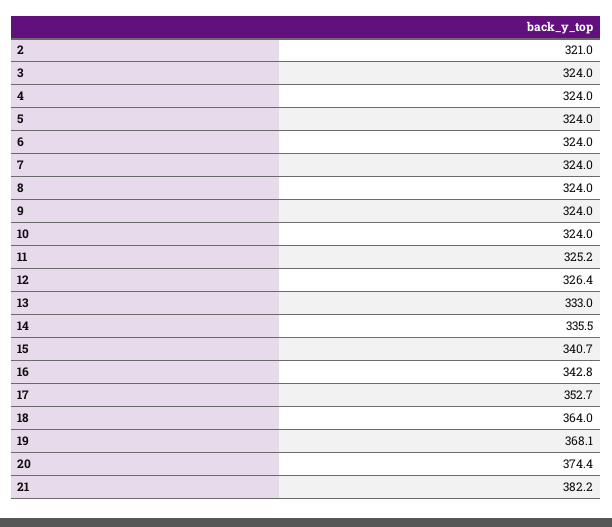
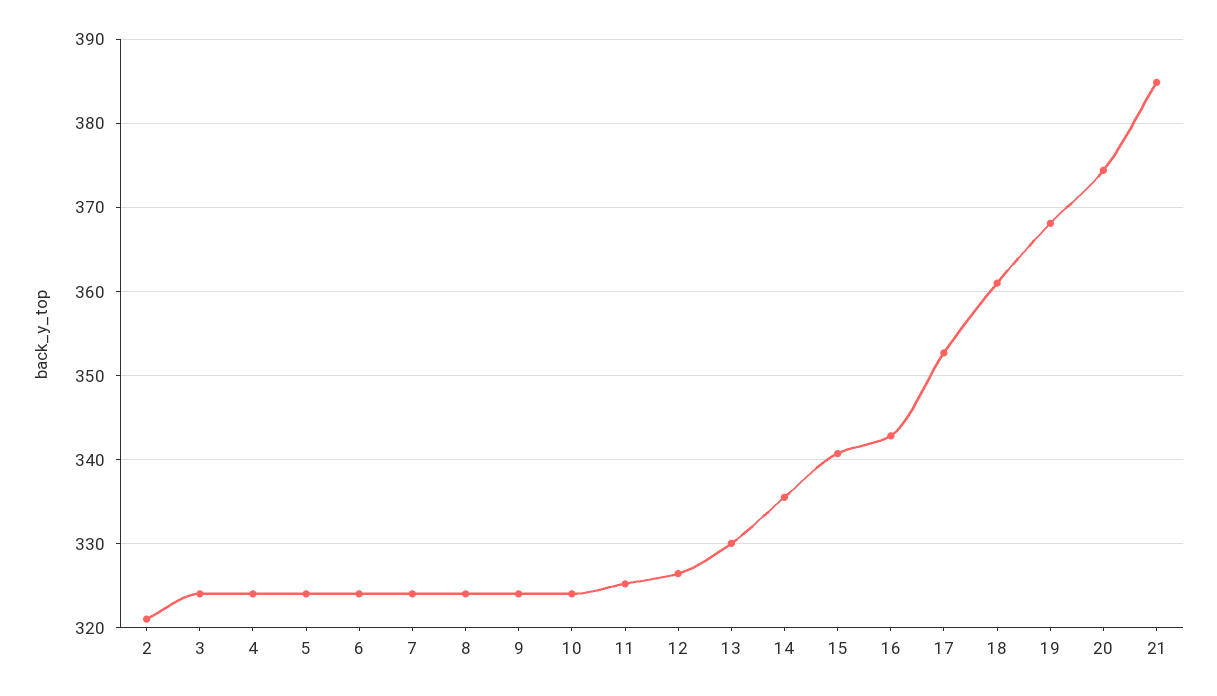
13: 333 -> 330
18: 364 -> 361
21: 382.2 -> 385

